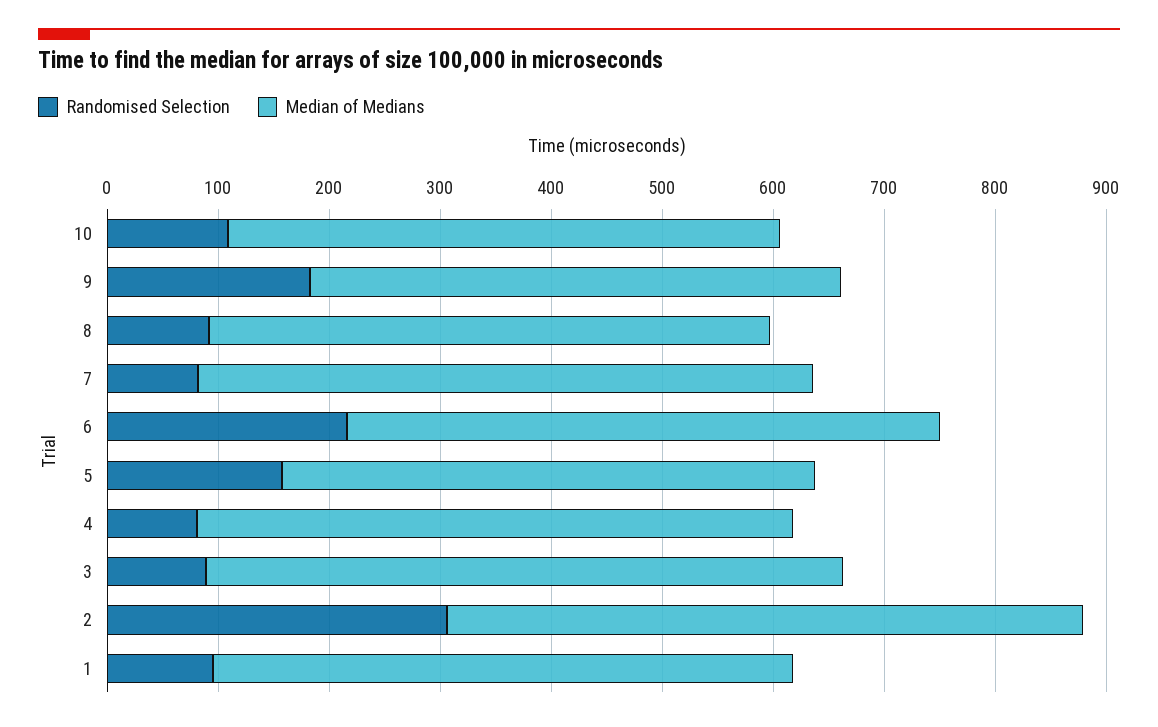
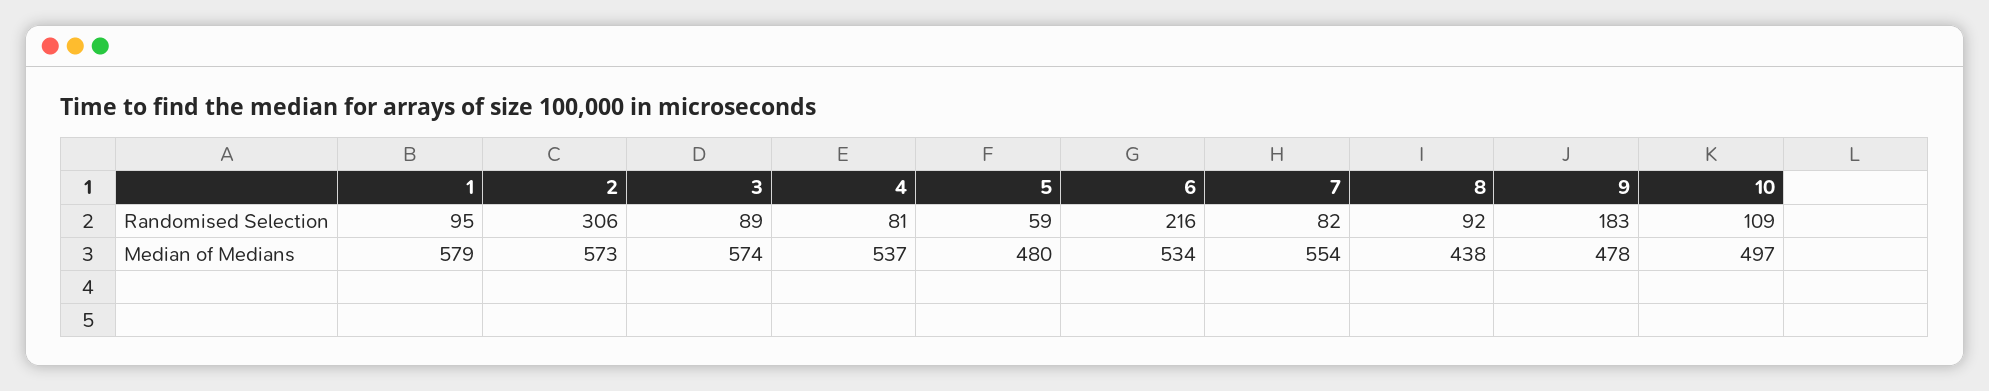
Median of Medians, 8: 500 -> 438
Randomised Selection, 5: 160 -> 59
Median of Medians, 1: 520 -> 579

